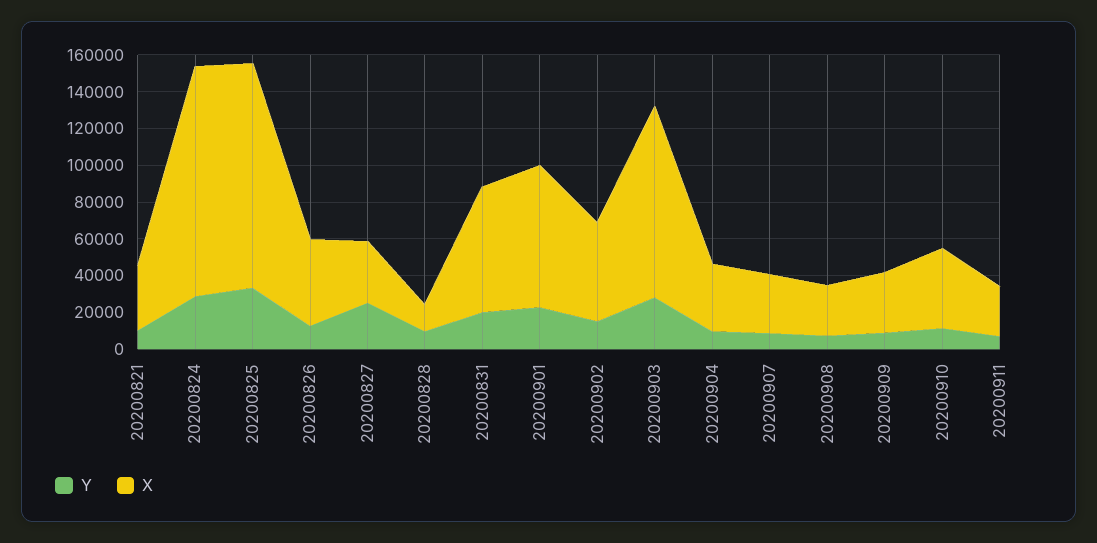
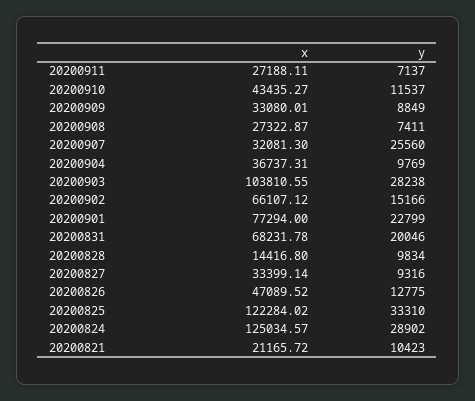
X, 20200821: 35000 -> 21165.72
Y, 20200827: 25000 -> 9316
X, 20200902: 55000 -> 66107.12
Y, 20200907: 10000 -> 25560

